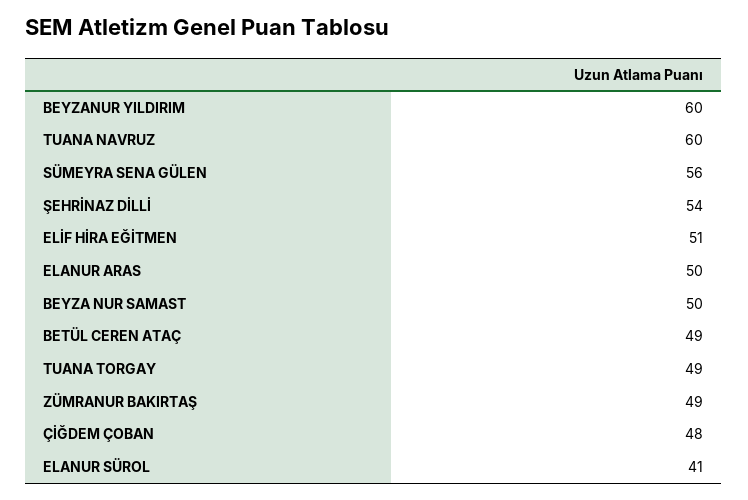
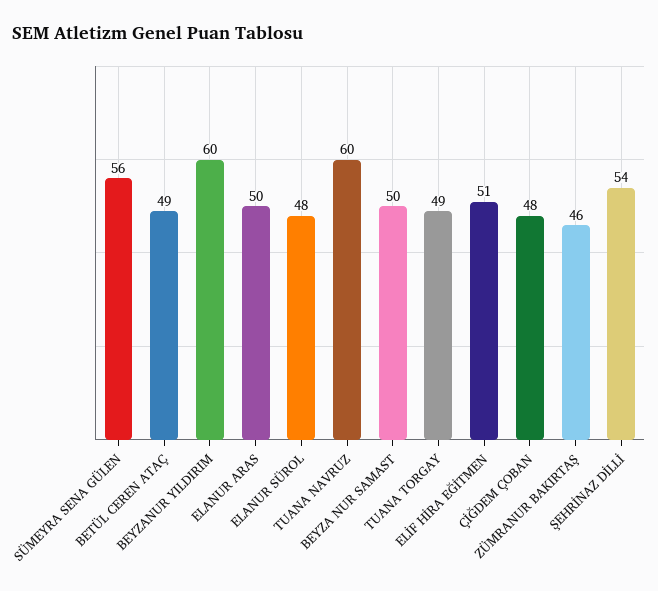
ZÜMRANUR BAKIRTAŞ: 49 -> 46
ELANUR SÜROL: 41 -> 48

